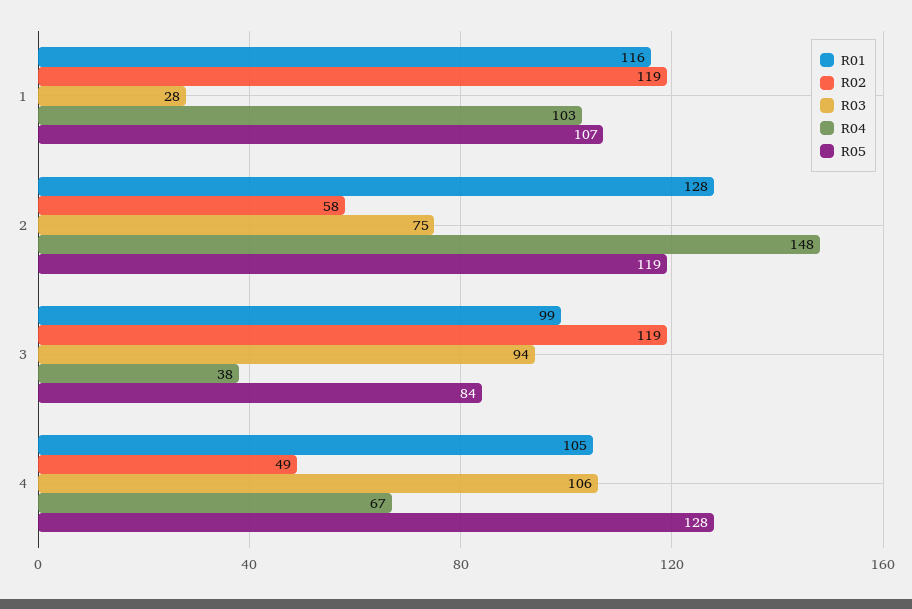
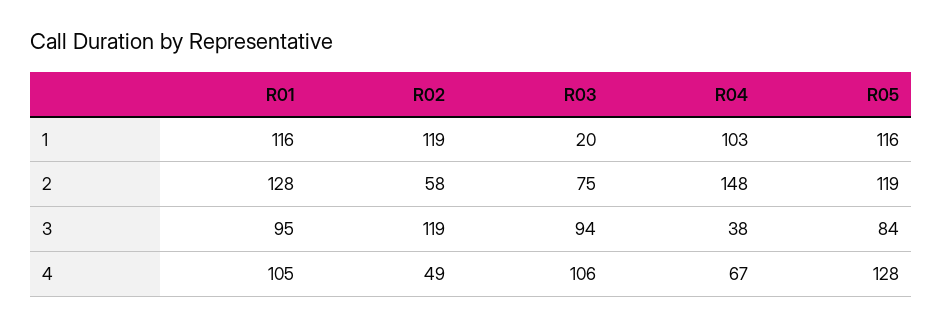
R03, 1: 28 -> 20
R05, 1: 107 -> 116
R01, 3: 99 -> 95

